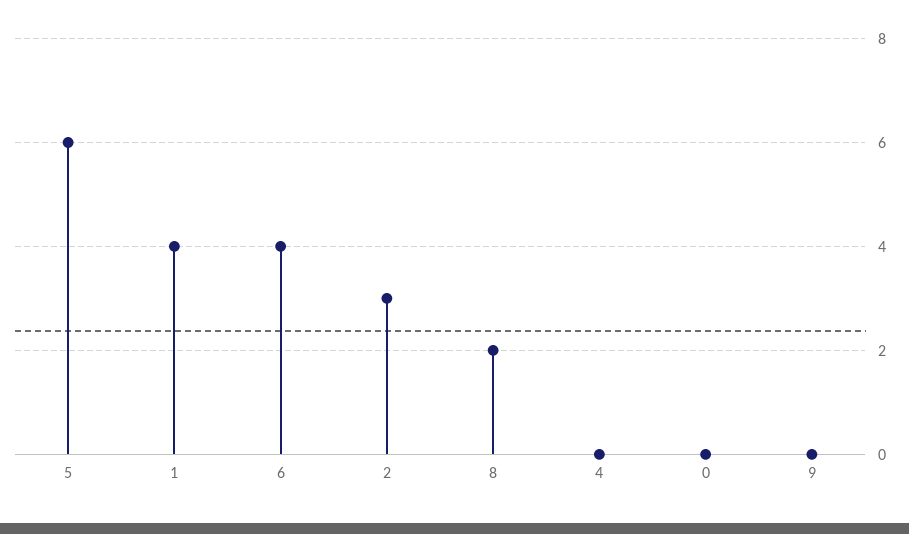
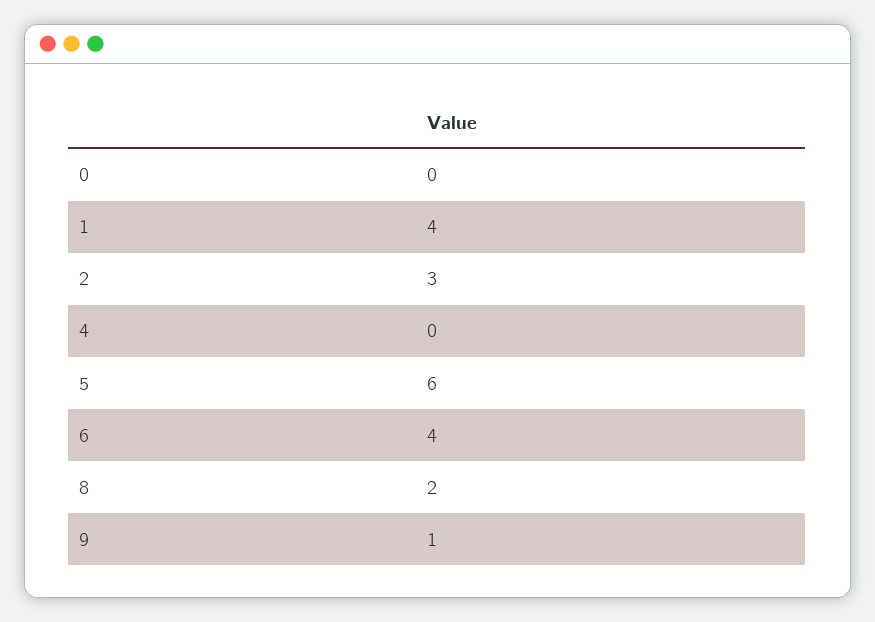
9: 0 -> 1

